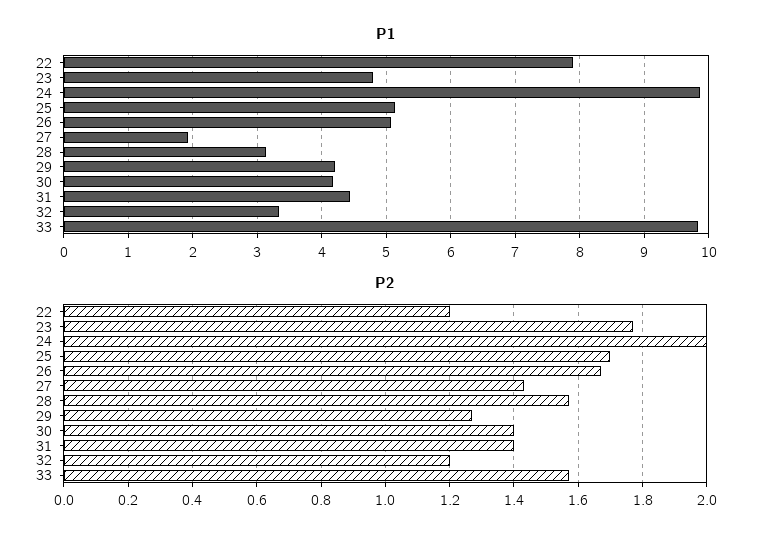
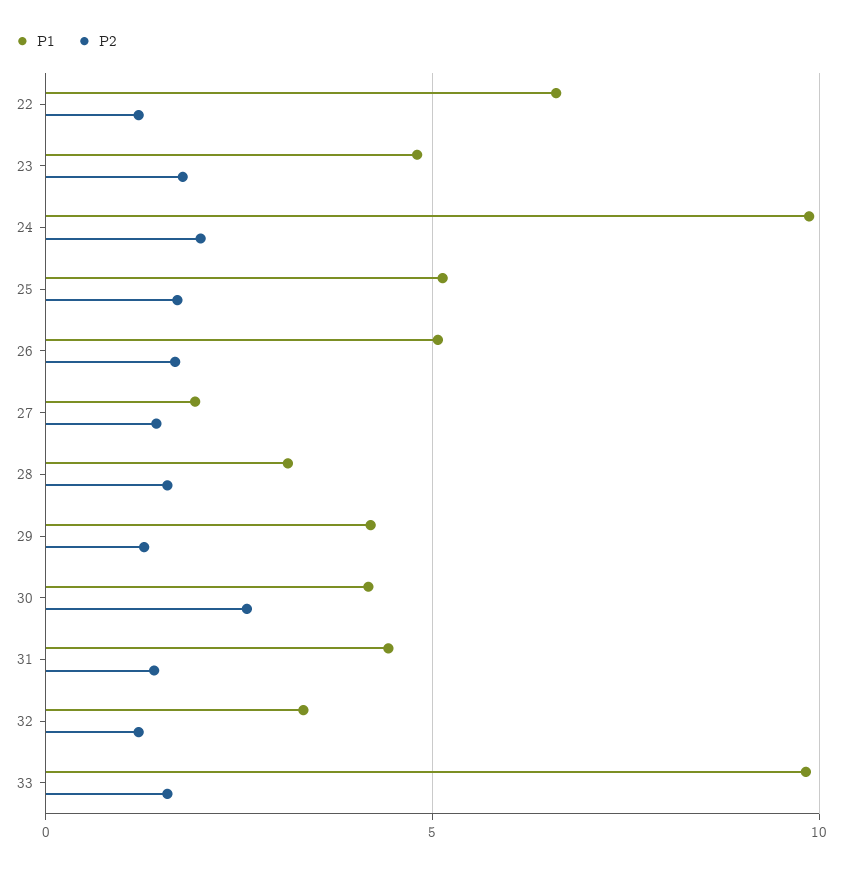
P1, 22: 7.9 -> 6.5
P2, 30: 1.4 -> 2.5

